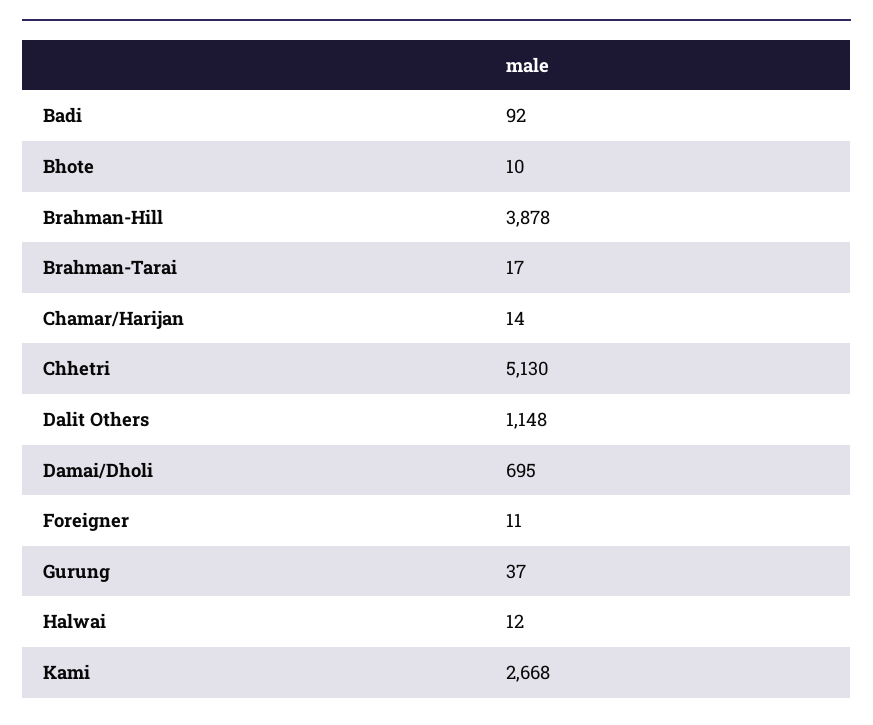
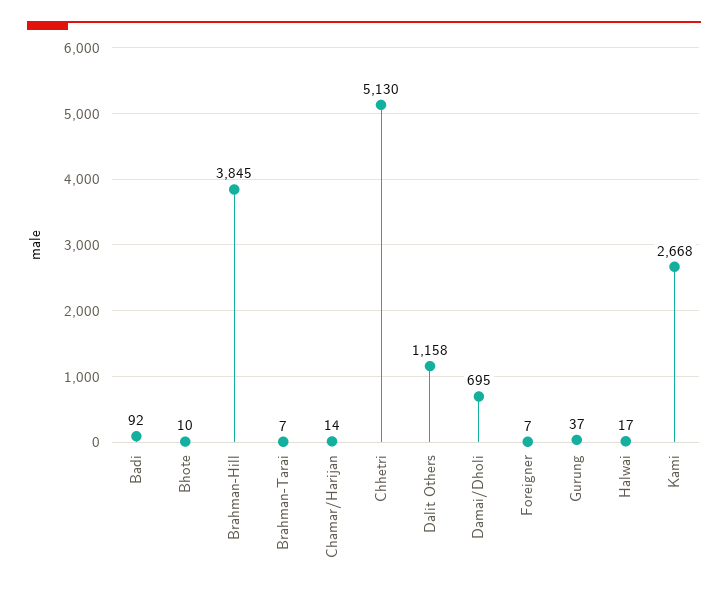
Brahman-Hill: 3878 -> 3845
Brahman-Tarai: 17 -> 7
Dalit Others: 1148 -> 1158
Foreigner: 11 -> 7
Halwai: 12 -> 17

